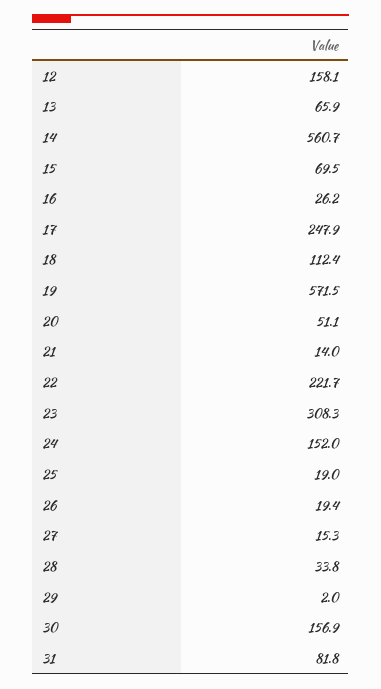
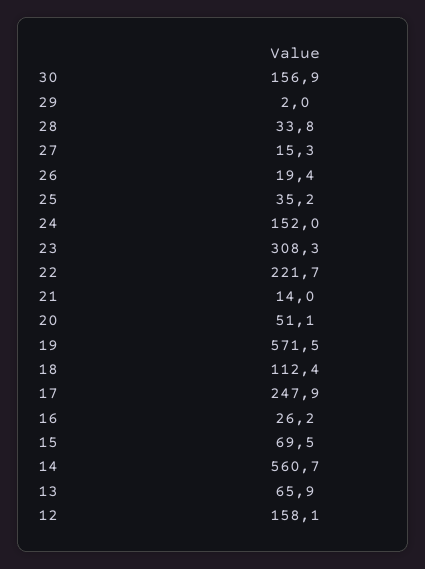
25: 19 -> 35.2
31: 81.8 -> none

